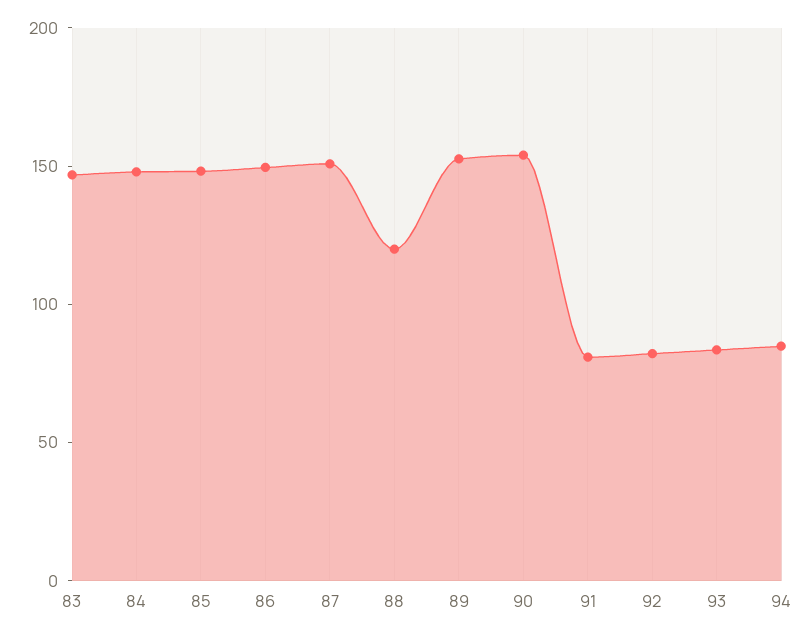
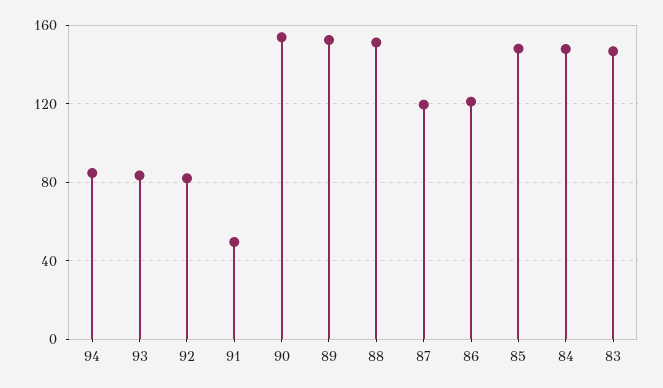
86: 150 -> 120
87: 150 -> 120
88: 120 -> 150
91: 80 -> 50

